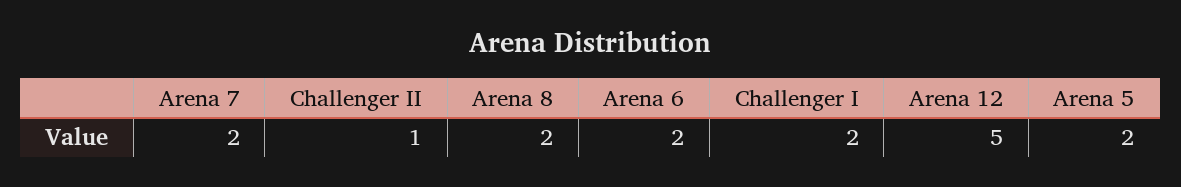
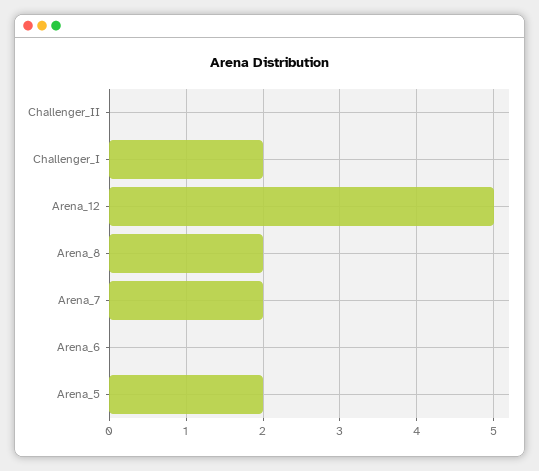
Challenger II: 1 -> 0
Arena 6: 2 -> 0

